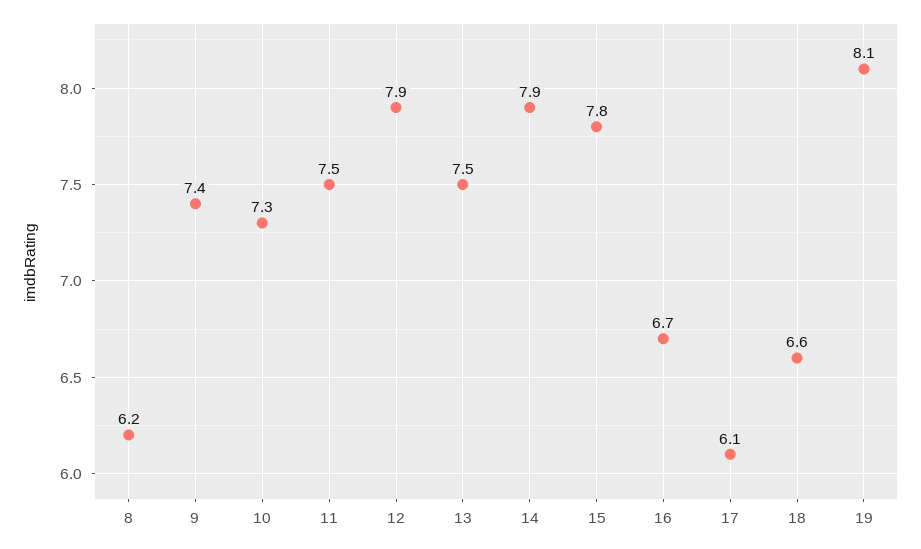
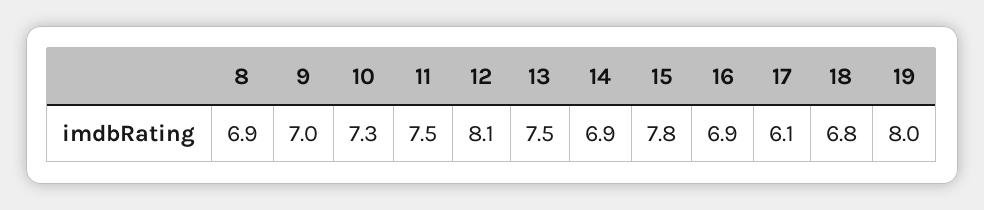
8: 6.2 -> 6.9
9: 7.4 -> 7
12: 7.9 -> 8.1
14: 7.9 -> 6.9
16: 6.7 -> 6.9
18: 6.6 -> 6.8
19: 8.1 -> 8

